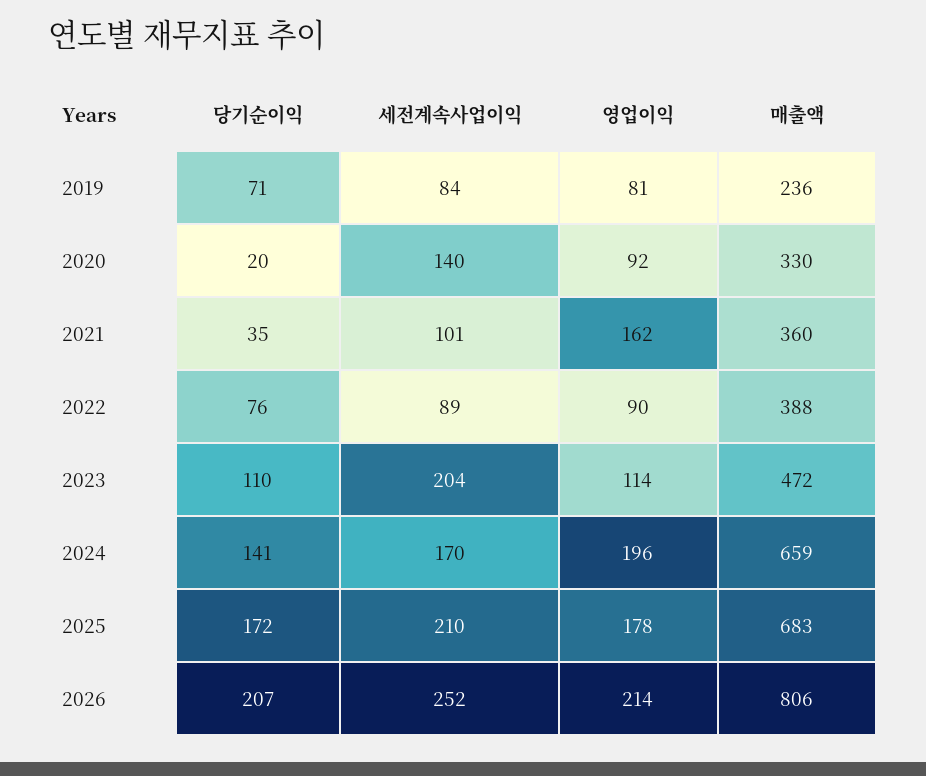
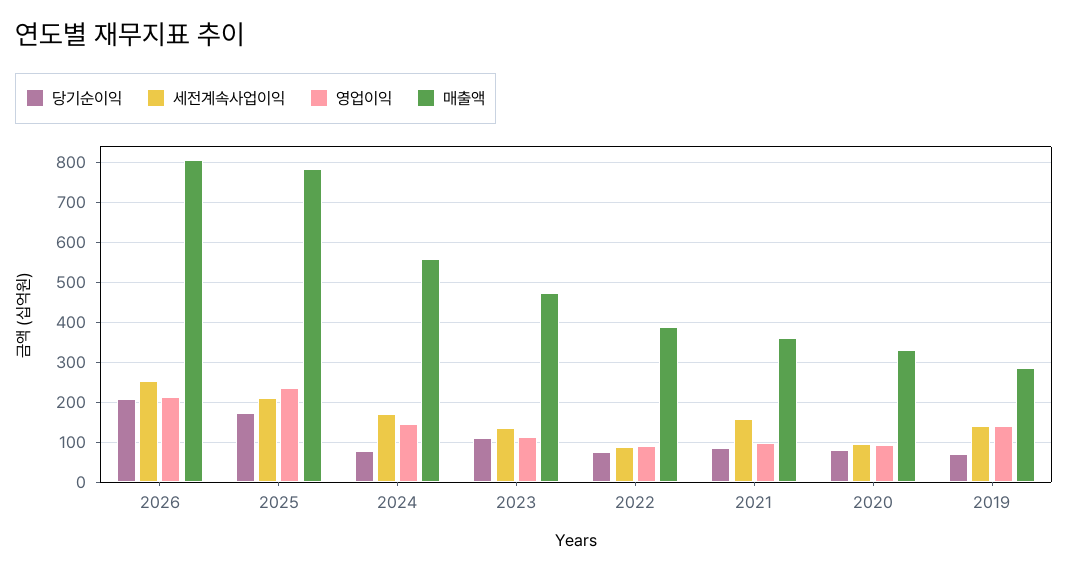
세전계속사업이익, 2019: 84 -> 140
영업이익, 2019: 81 -> 140
매출액, 2019: 236 -> 280
당기순이익, 2020: 20 -> 80
세전계속사업이익, 2020: 140 -> 100
당기순이익, 2021: 35 -> 80
세전계속사업이익, 2021: 101 -> 160
영업이익, 2021: 162 -> 100
세전계속사업이익, 2023: 204 -> 140
당기순이익, 2024: 141 -> 80
영업이익, 2024: 196 -> 140
매출액, 2024: 659 -> 560
영업이익, 2025: 178 -> 240
매출액, 2025: 683 -> 780

